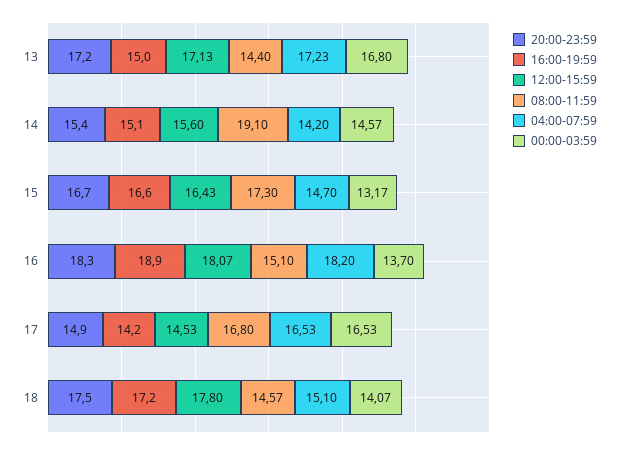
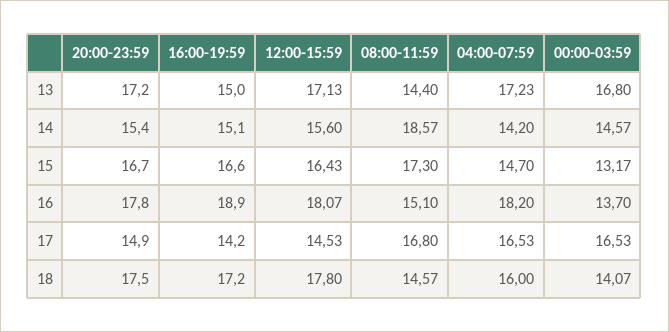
08:00-11:59, 14: 19.1 -> 18.57
20:00-23:59, 16: 18.3 -> 17.8
04:00-07:59, 18: 15.1 -> 16

